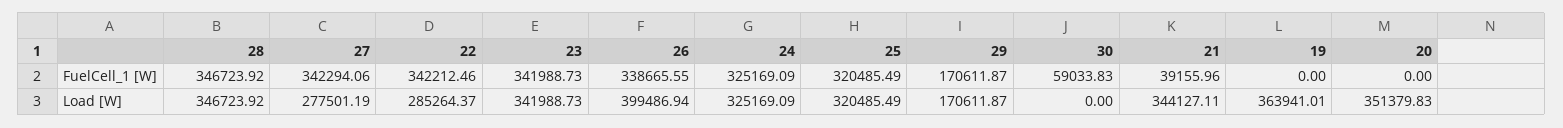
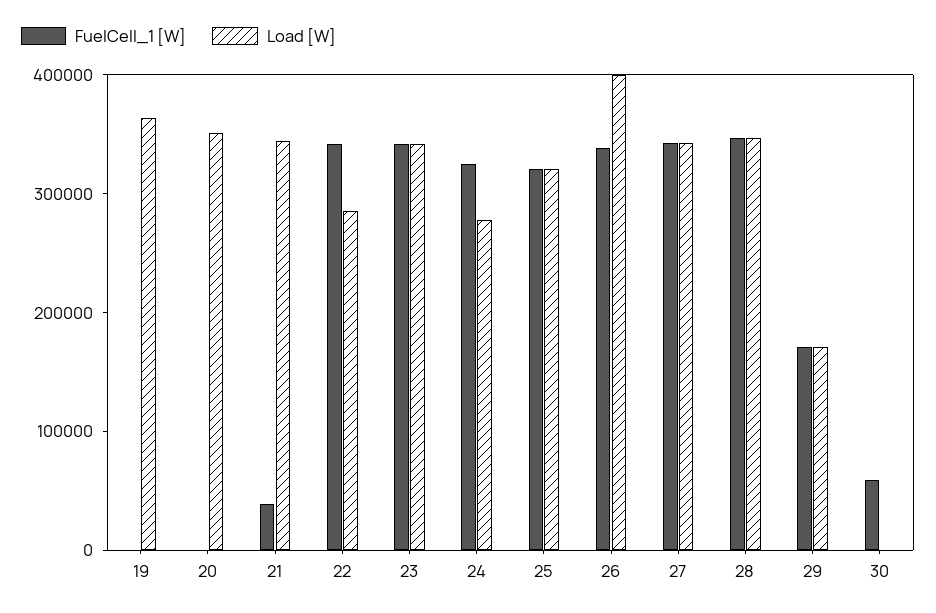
Load [W], 27: 277501.19 -> 340000
Load [W], 24: 325169.09 -> 280000

